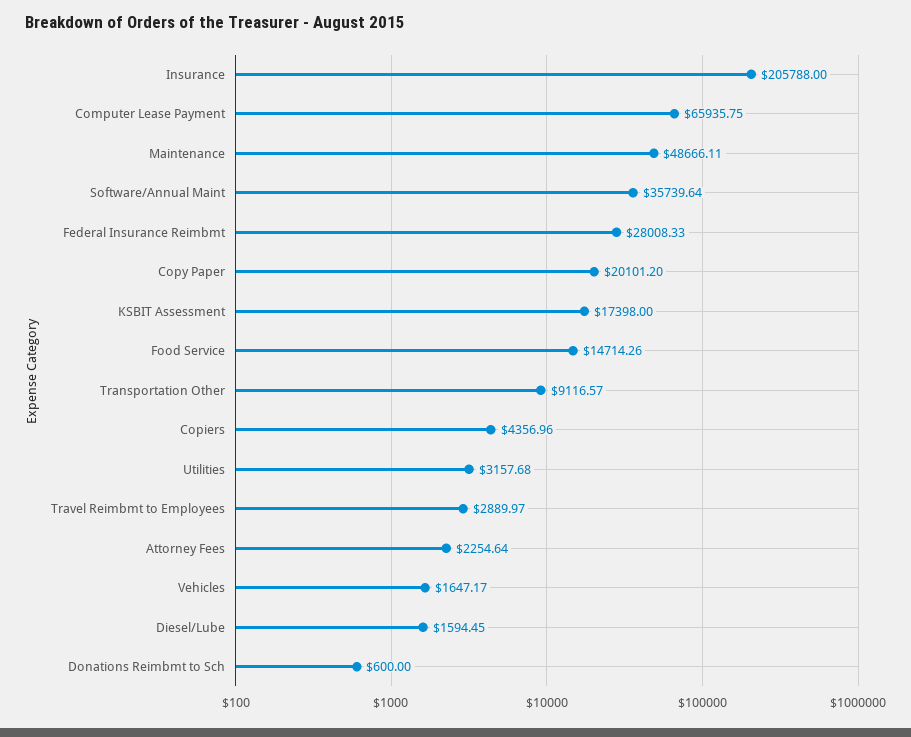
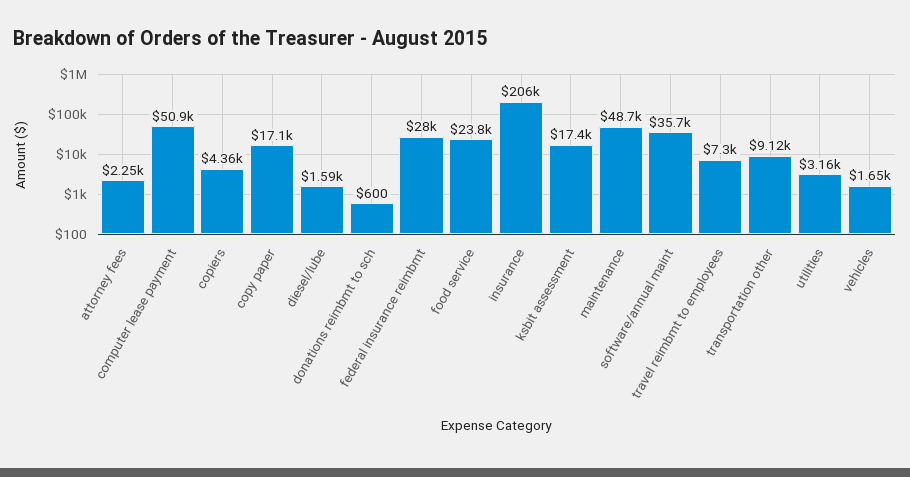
Computer Lease Payment: 65935.75 -> 50900
Copy Paper: 20101.2 -> 17100
Food Service: 14714.26 -> 23800
Travel Reimbmt to Employees: 2889.97 -> 7300

